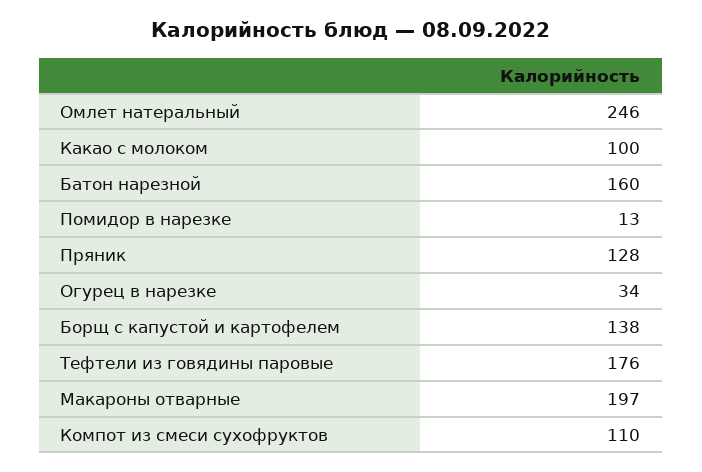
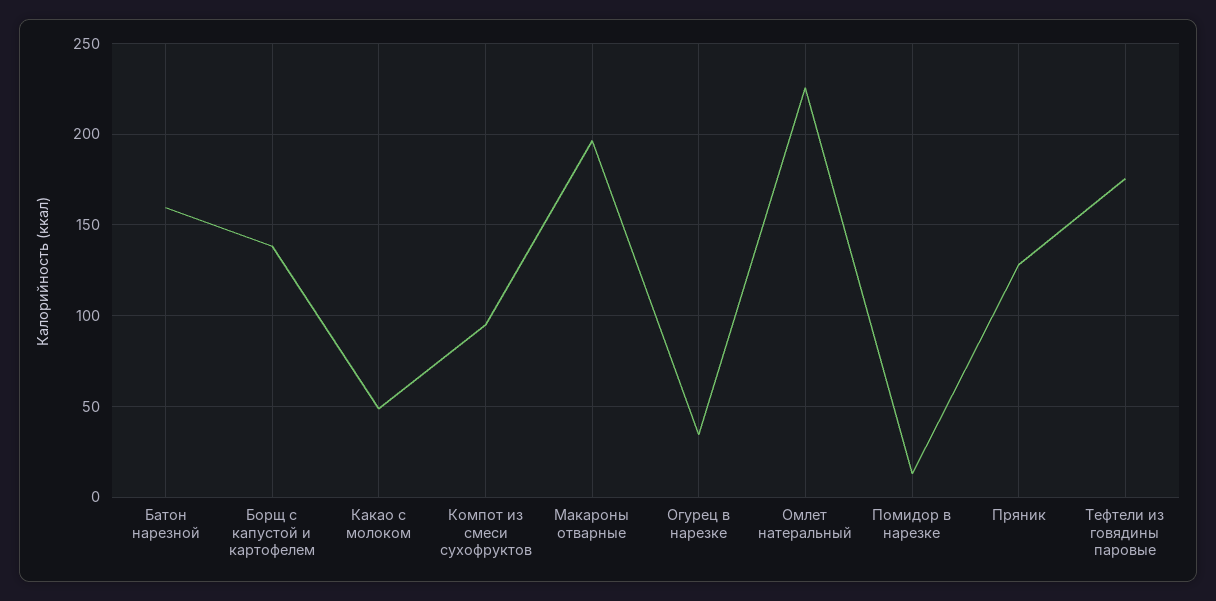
Омлет натеральный: 246 -> 225
Какао с молоком: 100 -> 50
Компот из смеси сухофруктов: 110 -> 95

